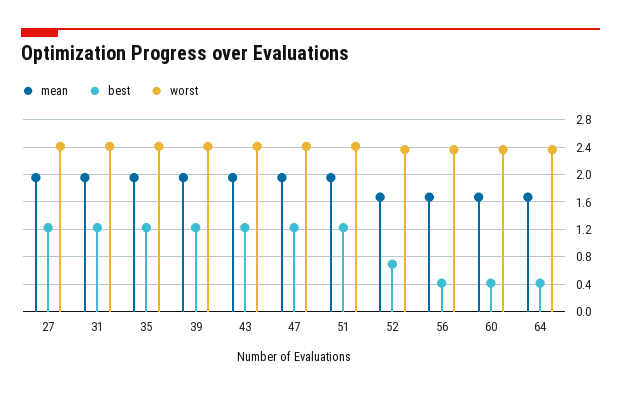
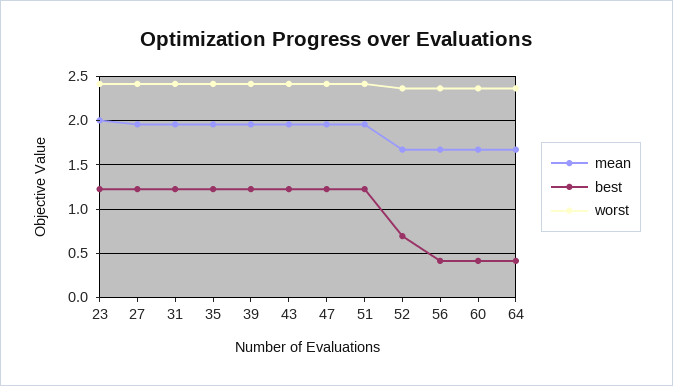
mean, 23: none -> 2
best, 23: none -> 1.2
worst, 23: none -> 2.4

